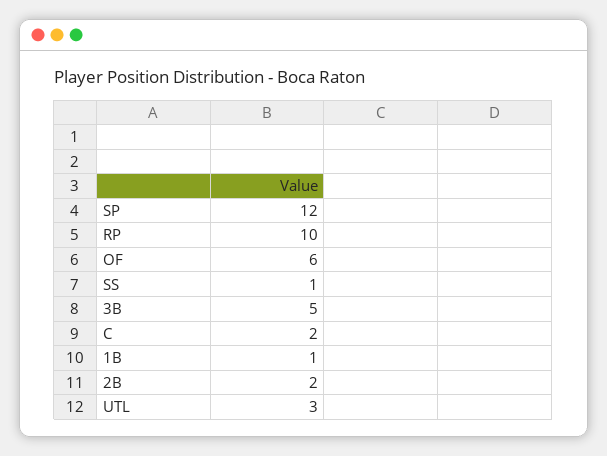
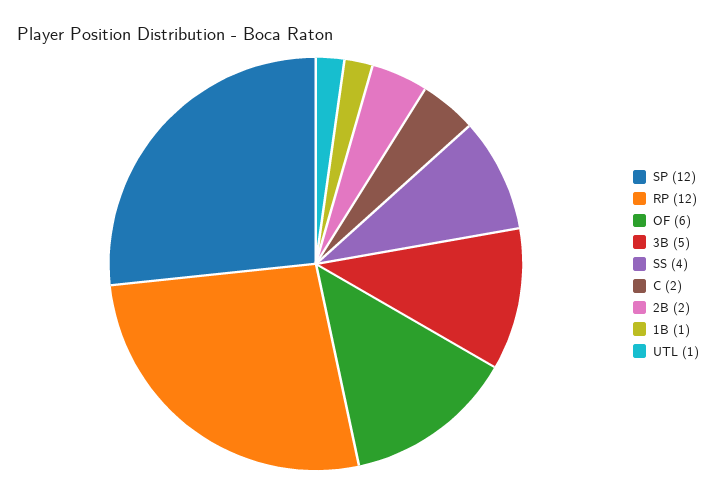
RP: 10 -> 12
SS: 1 -> 4
UTL: 3 -> 1

